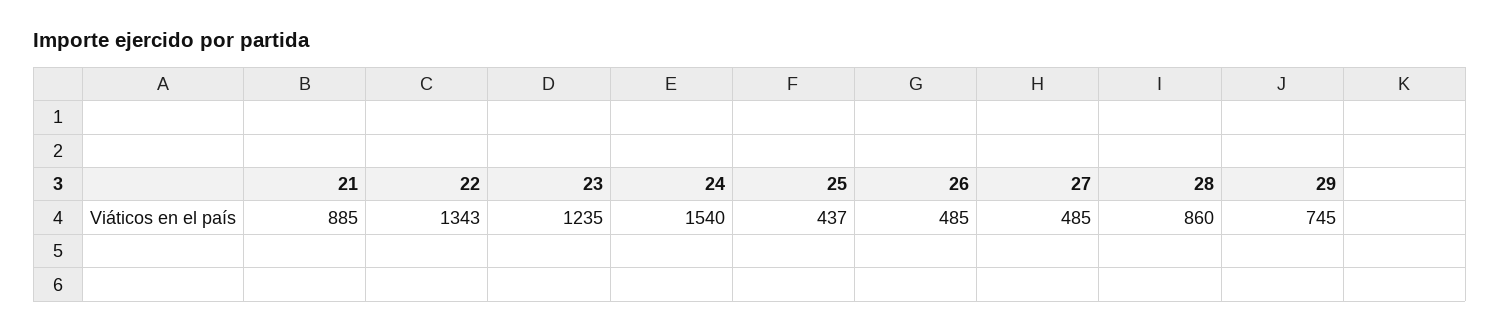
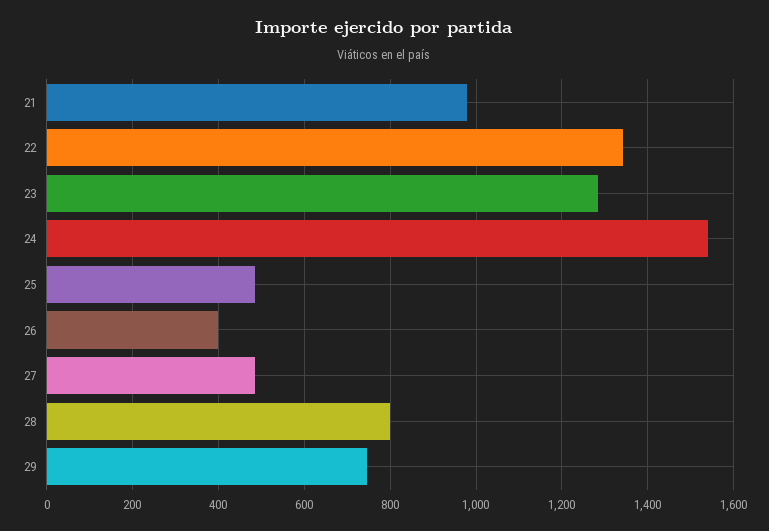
21: 885 -> 980
23: 1235 -> 1280
25: 437 -> 480
26: 485 -> 400
28: 860 -> 800

